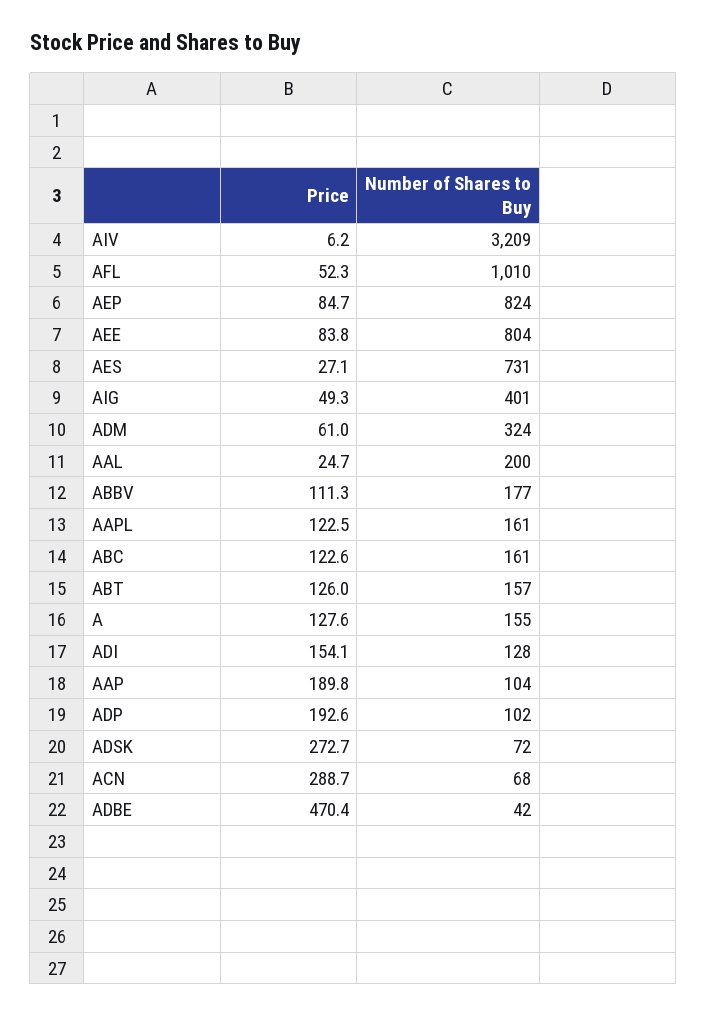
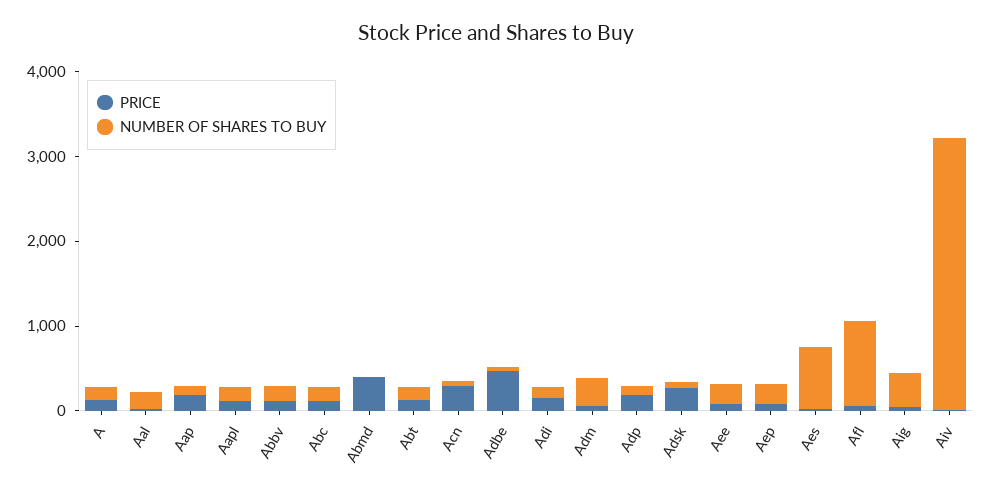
Number of Shares to Buy, AEP: 824 -> 200
Number of Shares to Buy, AEE: 804 -> 200
Price, Abmd: none -> 400
Number of Shares to Buy, Abmd: none -> 0

